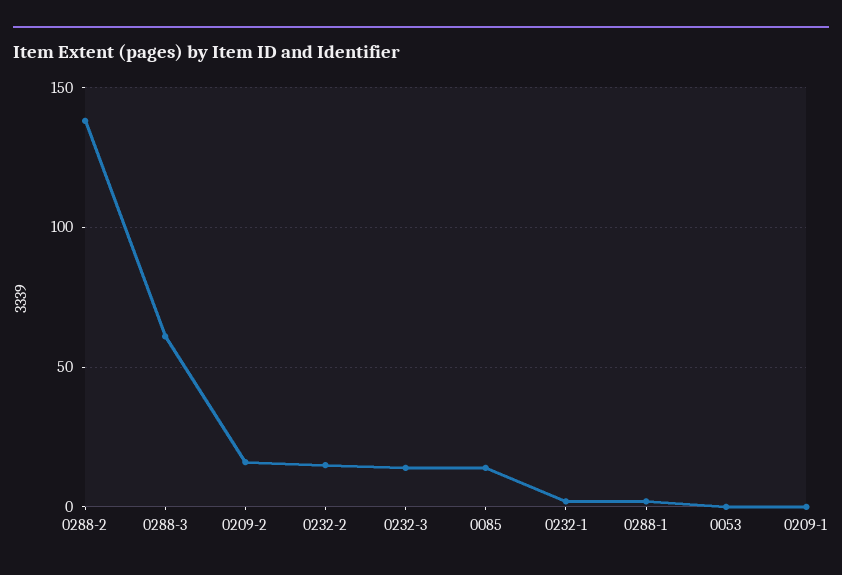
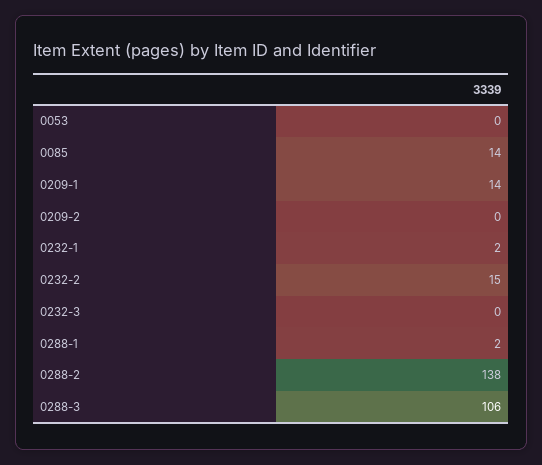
0288-3: 60 -> 106
0209-2: 15 -> 0
0232-3: 15 -> 0
0209-1: 0 -> 14

